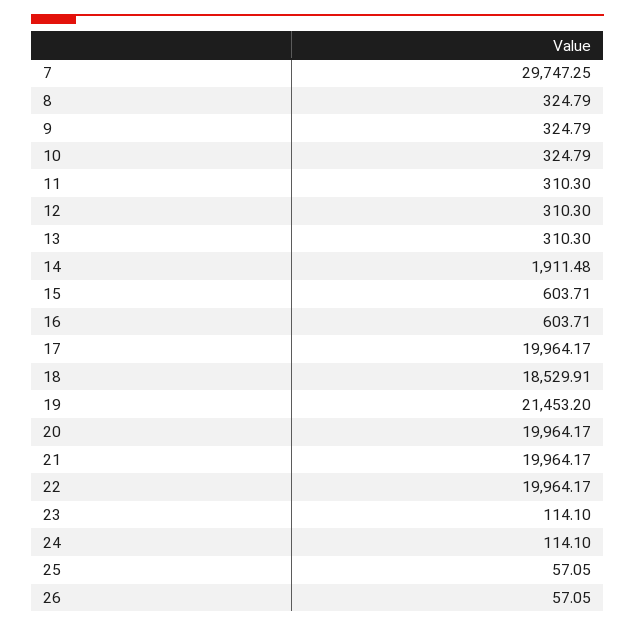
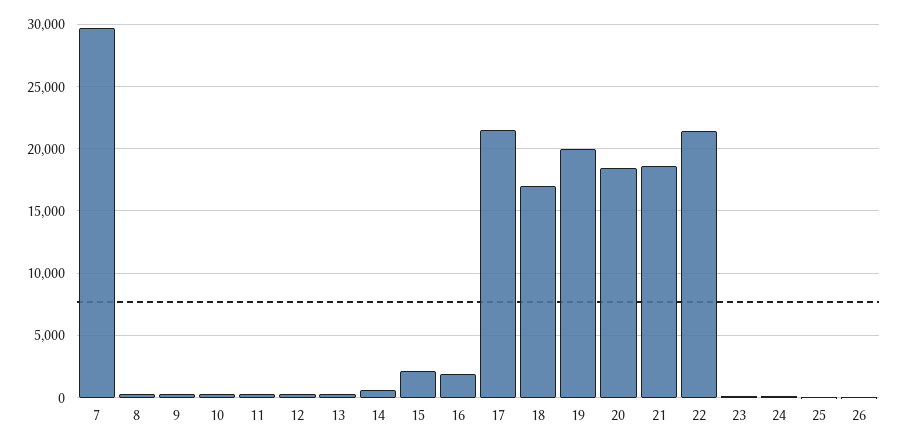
14: 1911.48 -> 500
15: 603.71 -> 2000
16: 603.71 -> 2000
17: 19964.17 -> 21500
18: 18529.91 -> 17000
19: 21453.2 -> 20000
20: 19964.17 -> 18500
21: 19964.17 -> 18500
22: 19964.17 -> 21500

